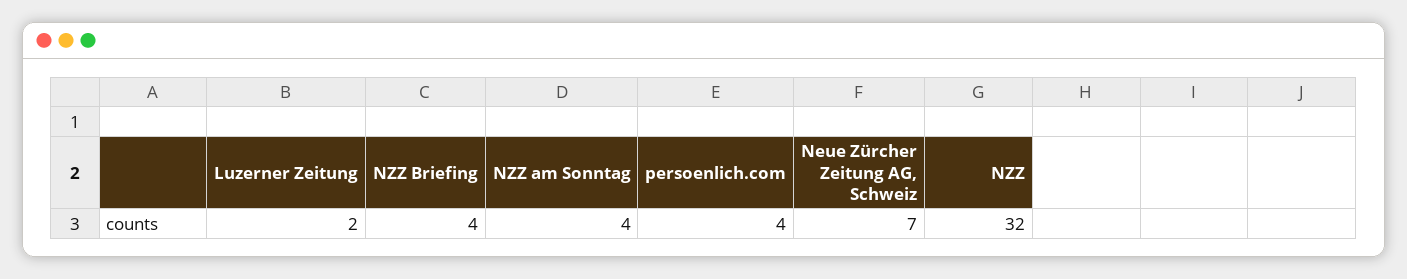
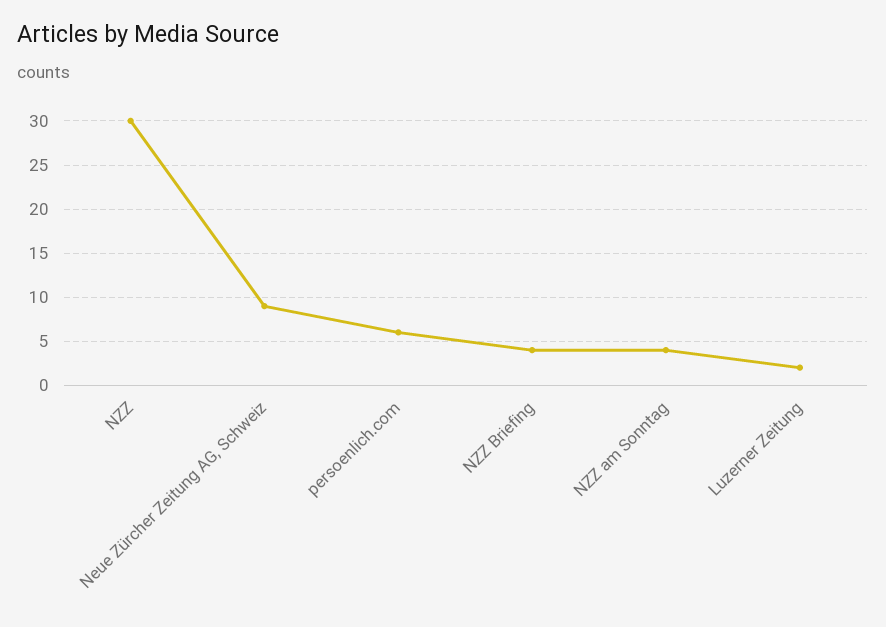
persoenlich.com: 4 -> 6
Neue Zürcher Zeitung AG, Schweiz: 7 -> 9
NZZ: 32 -> 30

